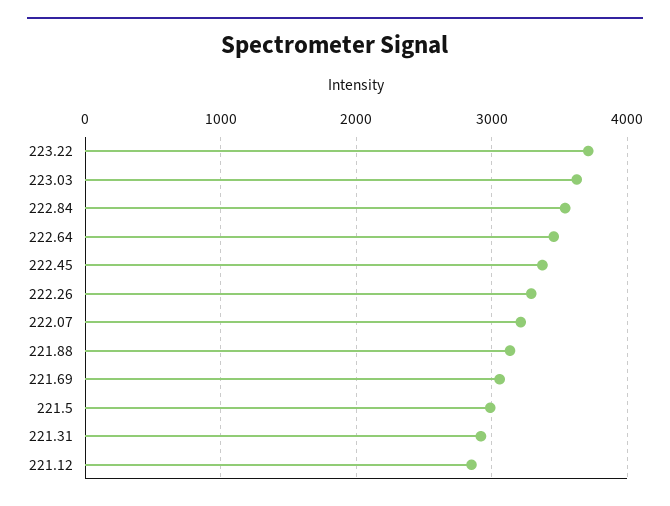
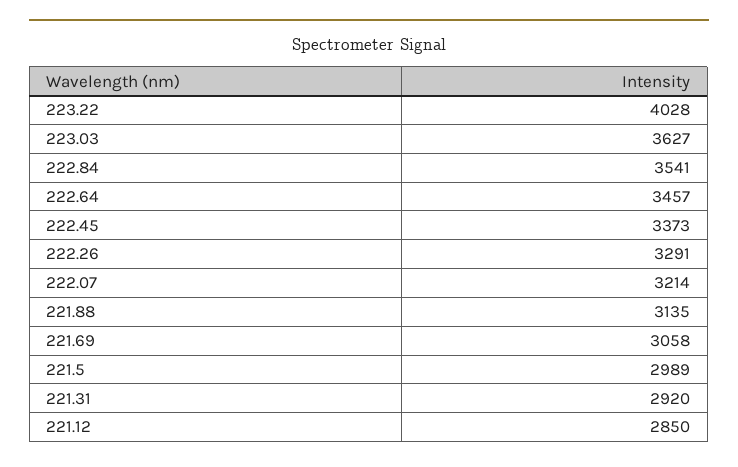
223.22: 3700 -> 4028

